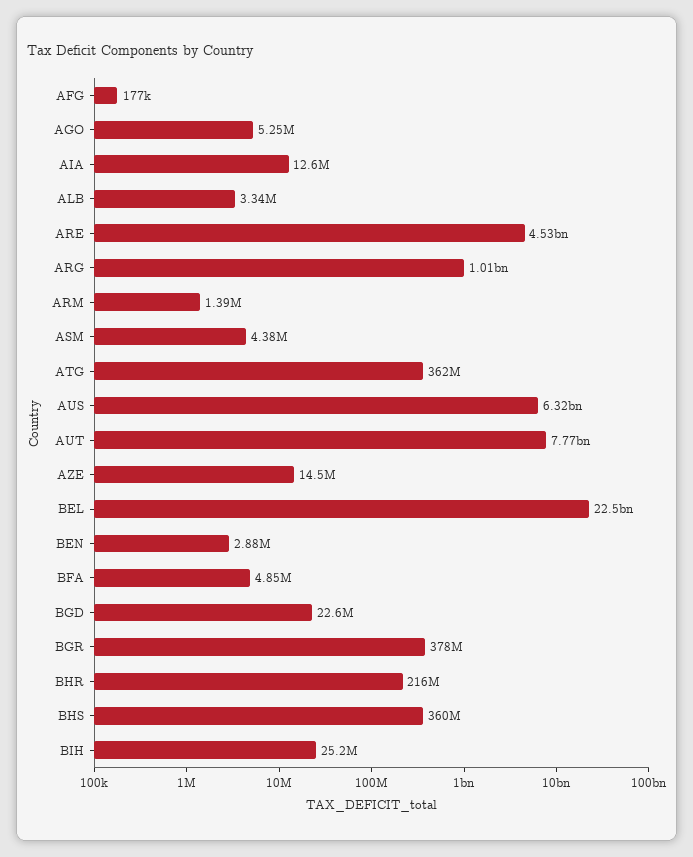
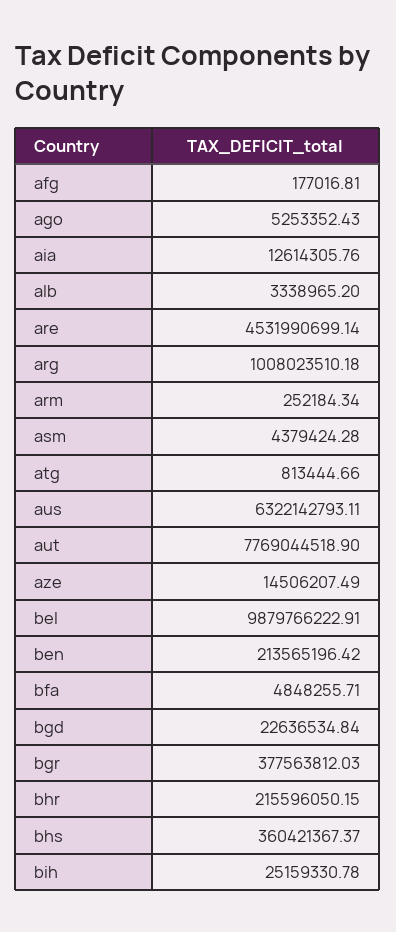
ARM: 1390000 -> 252184.34
ATG: 362000000 -> 813444.66
BEL: 22500000000 -> 9879766222.91
BEN: 2880000 -> 213565196.42

